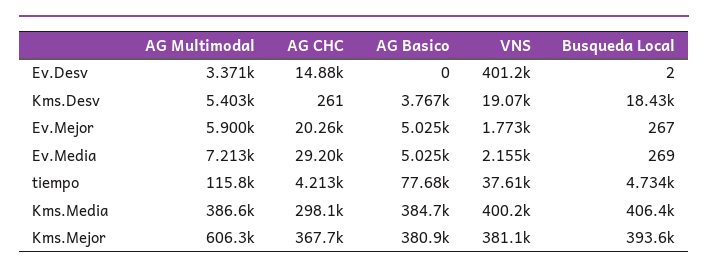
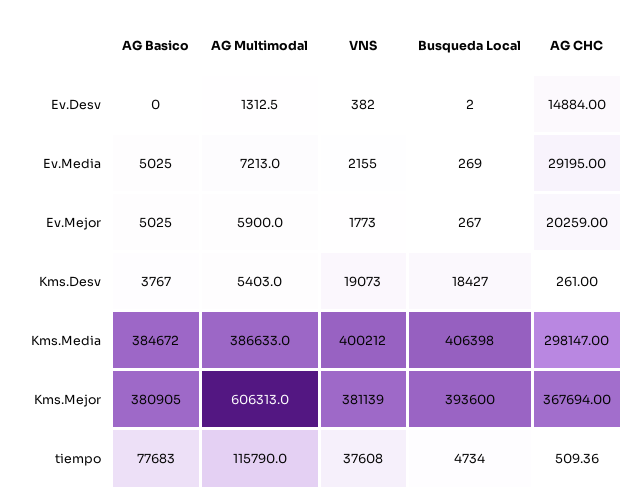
AG Multimodal, Ev.Desv: 3371 -> 1312.5
VNS, Ev.Desv: 401200 -> 382
AG CHC, tiempo: 4213 -> 509.36

